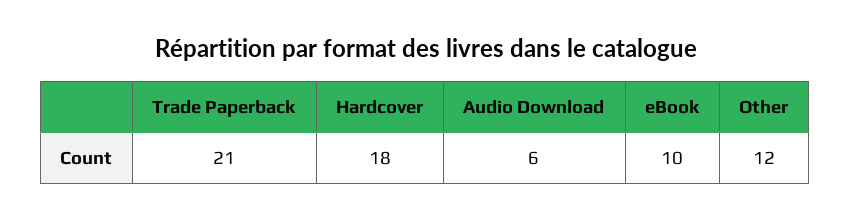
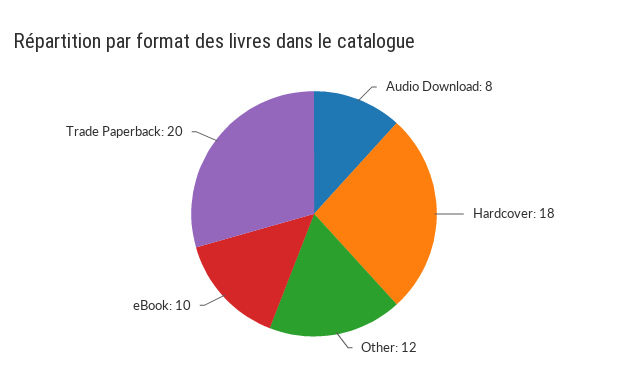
Trade Paperback: 21 -> 20
Audio Download: 6 -> 8

